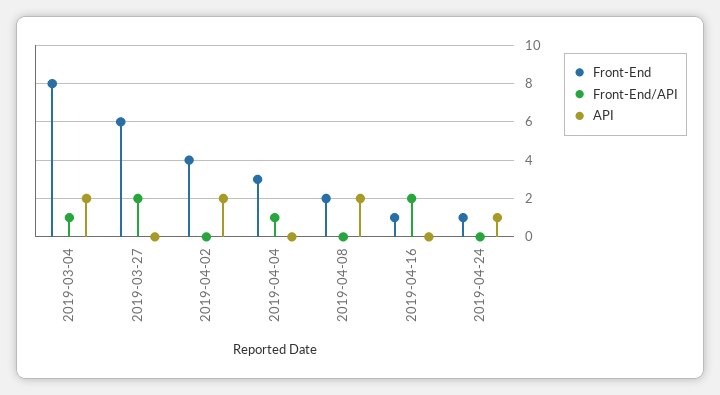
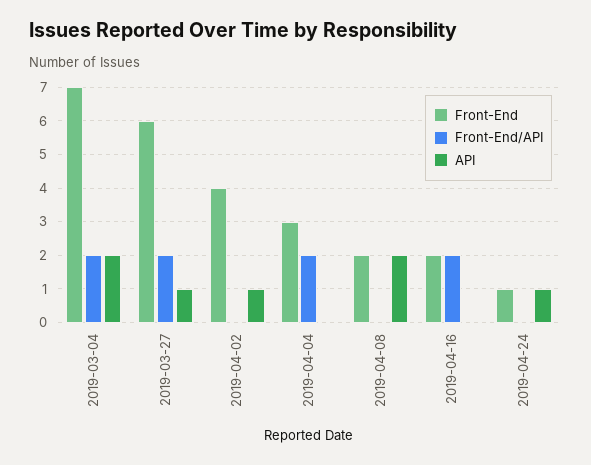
Front-End, 2019-03-04: 8 -> 7
Front-End/API, 2019-03-04: 1 -> 2
API, 2019-03-27: 0 -> 1
API, 2019-04-02: 2 -> 1
Front-End/API, 2019-04-04: 1 -> 2
Front-End, 2019-04-16: 1 -> 2

